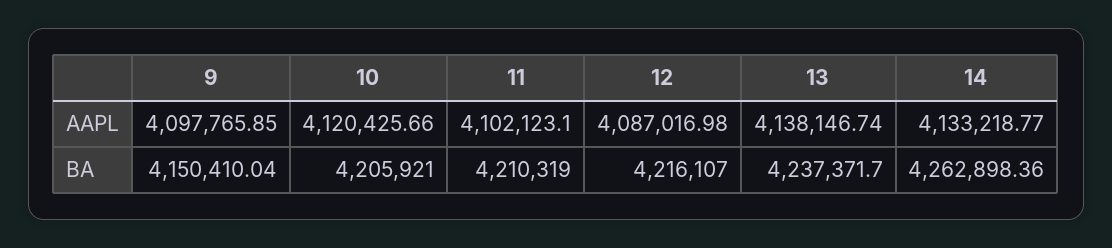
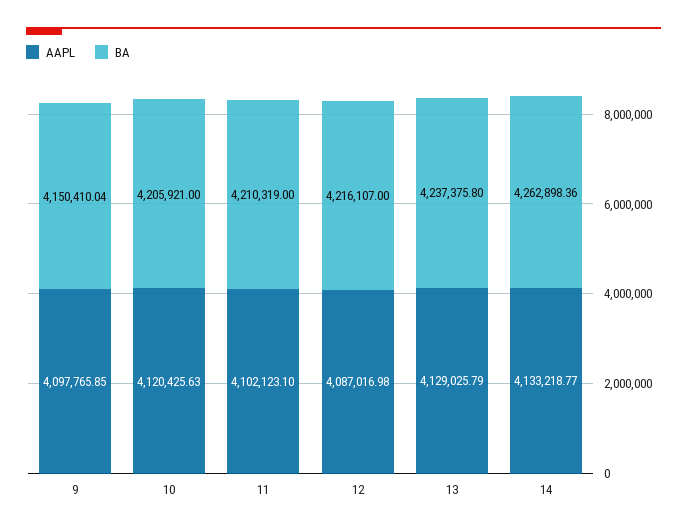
AAPL, 10: 4120425.66 -> 4120425.63
AAPL, 13: 4138146.74 -> 4129025.79
BA, 13: 4237371.7 -> 4237375.8

